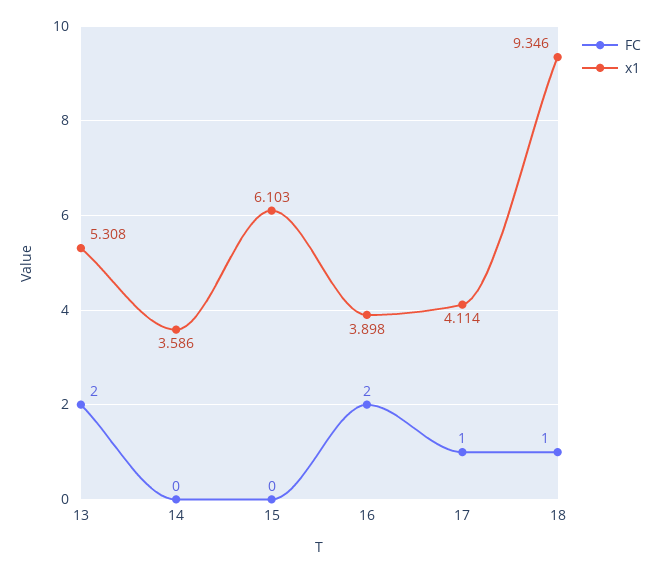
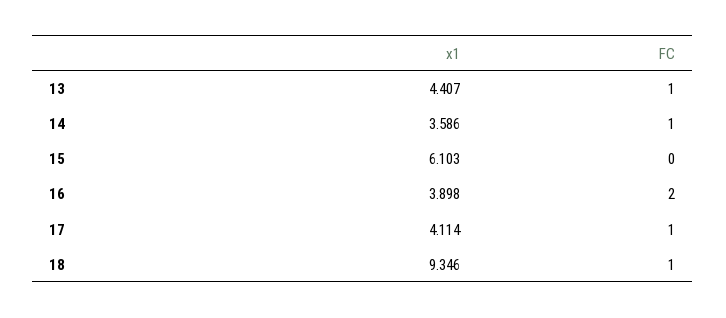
FC, 13: 2 -> 1
x1, 13: 5.308 -> 4.407
FC, 14: 0 -> 1

